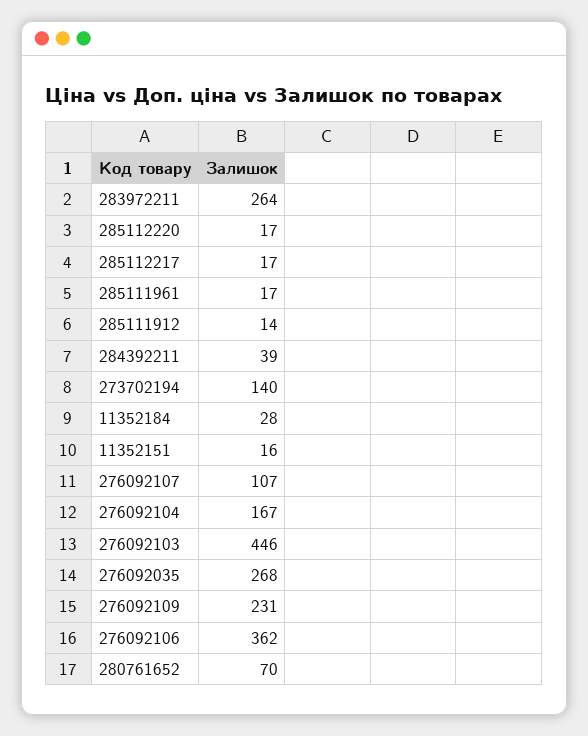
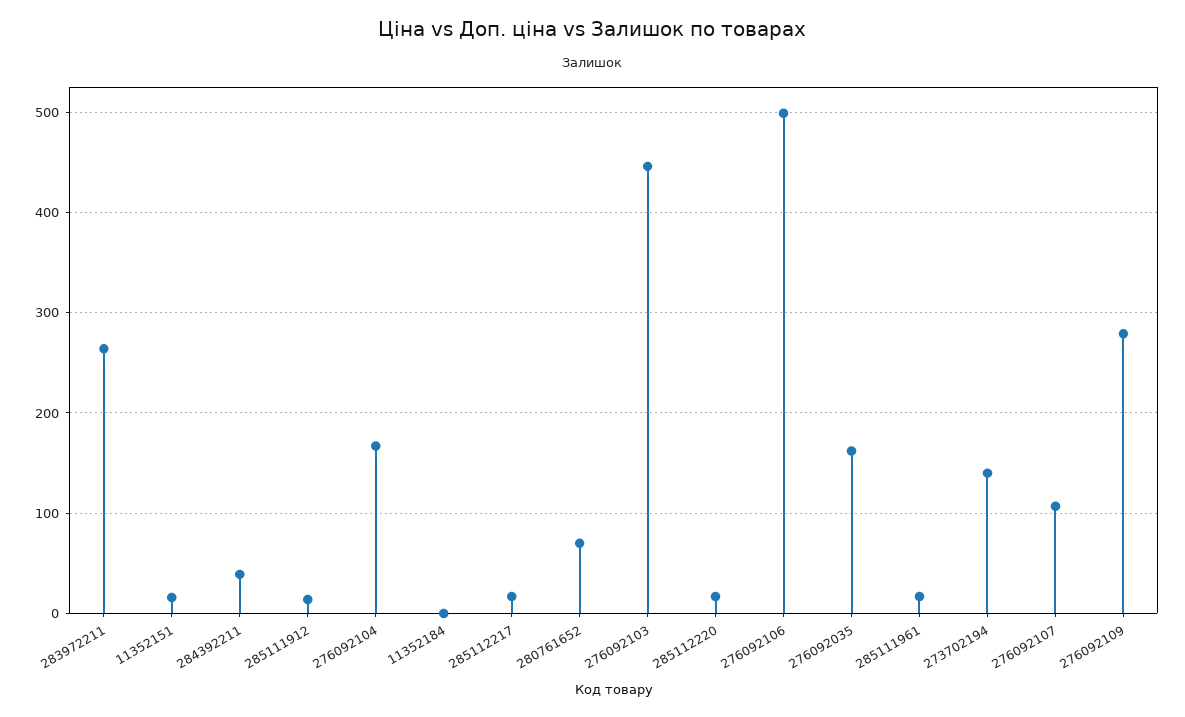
11352184: 28 -> 0
276092035: 268 -> 160
276092109: 231 -> 280
276092106: 362 -> 500

